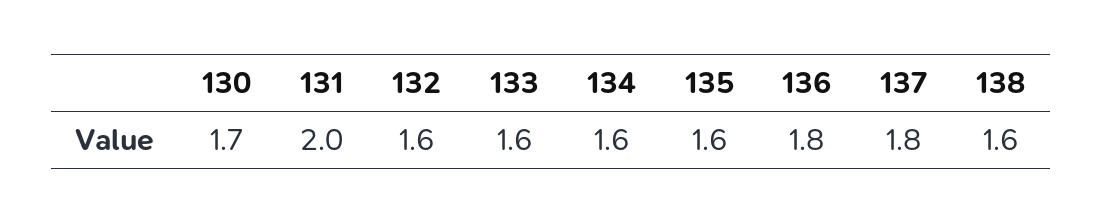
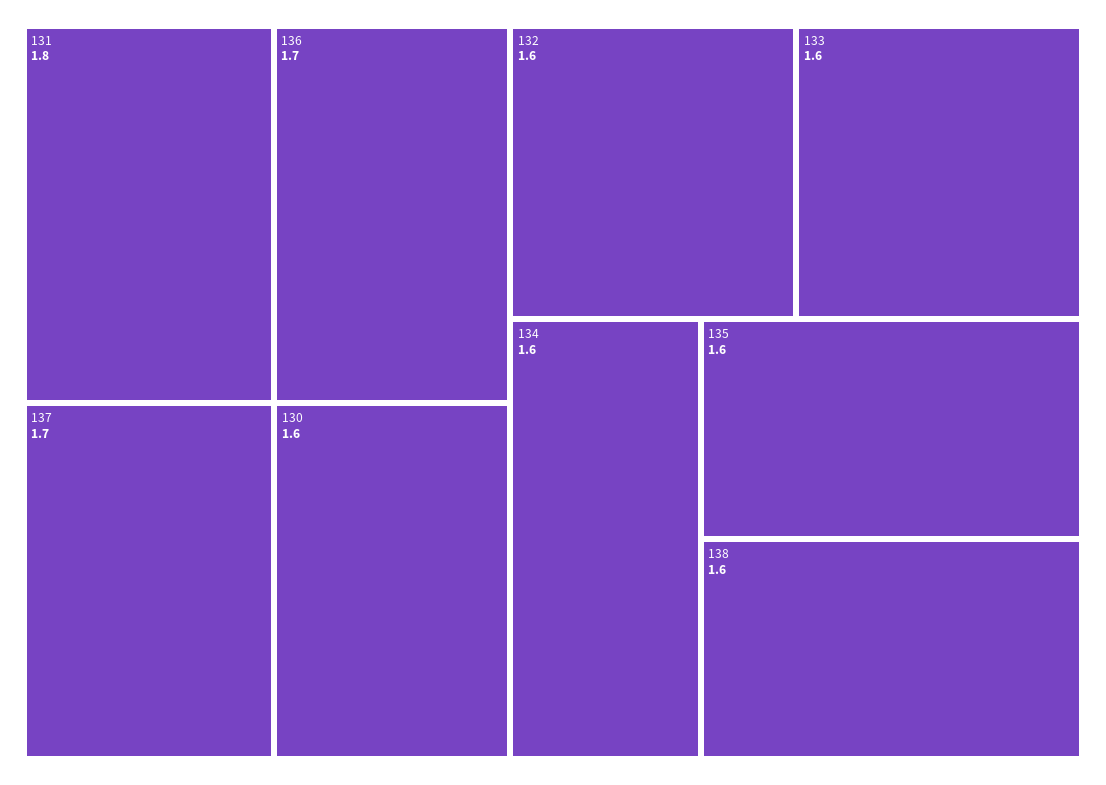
130: 1.7 -> 1.6
131: 2 -> 1.8
136: 1.8 -> 1.7
137: 1.8 -> 1.7

